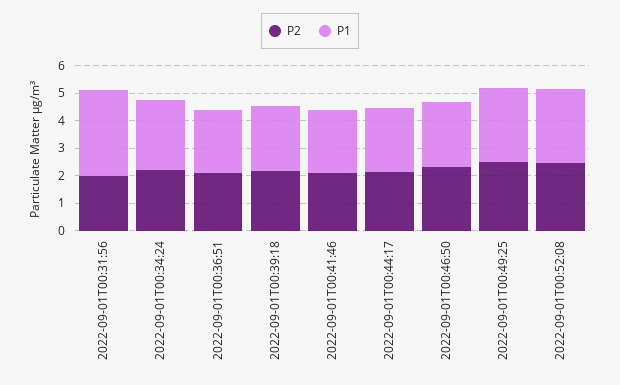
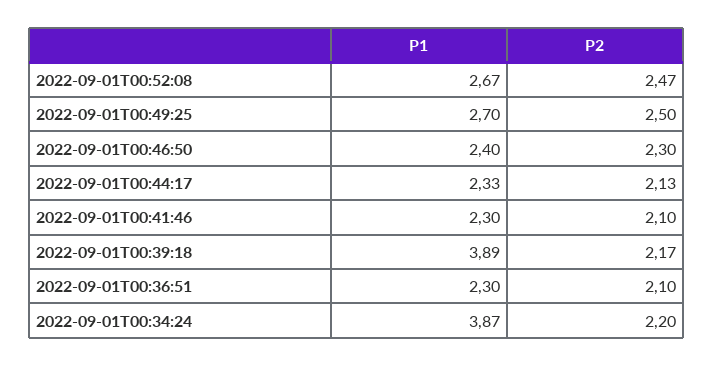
P2, 2022-09-01T00:31:56: 2 -> none
P1, 2022-09-01T00:31:56: 3 -> none
P1, 2022-09-01T00:34:24: 2.5 -> 3.87
P1, 2022-09-01T00:39:18: 2.5 -> 3.89

